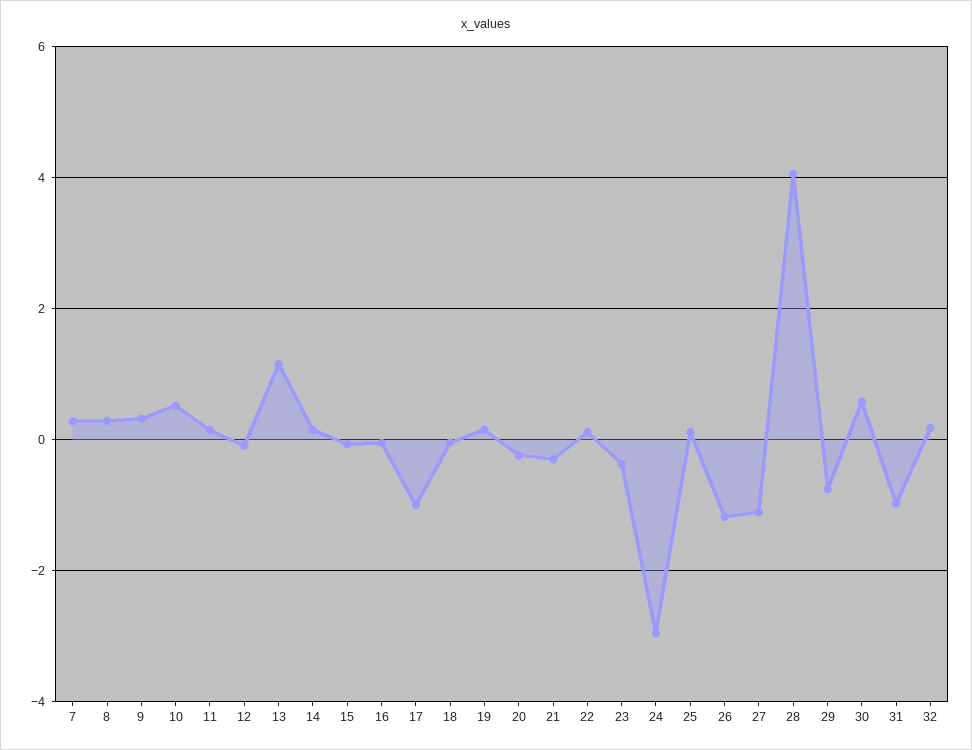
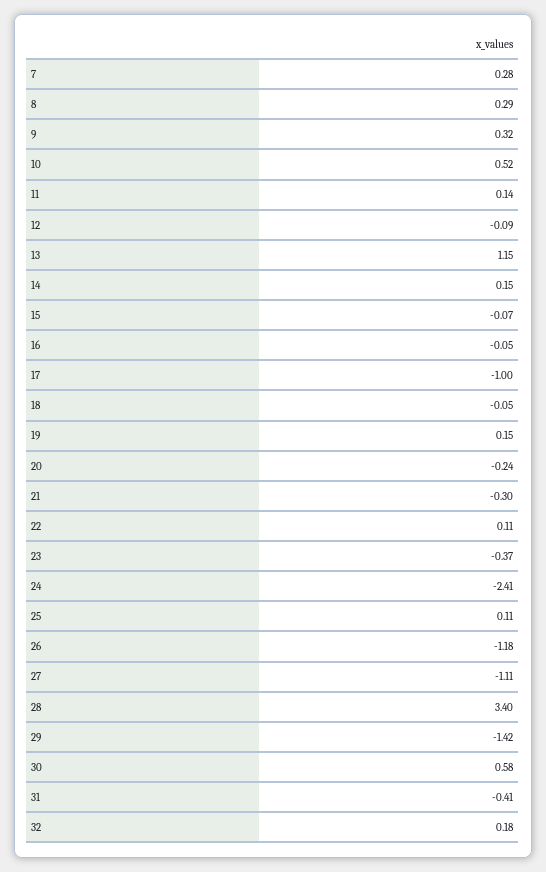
24: -3 -> -2.41
28: 4 -> 3.4
29: -0.8 -> -1.42
31: -1 -> -0.41

